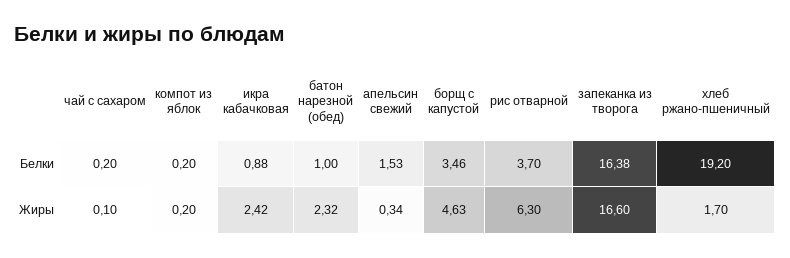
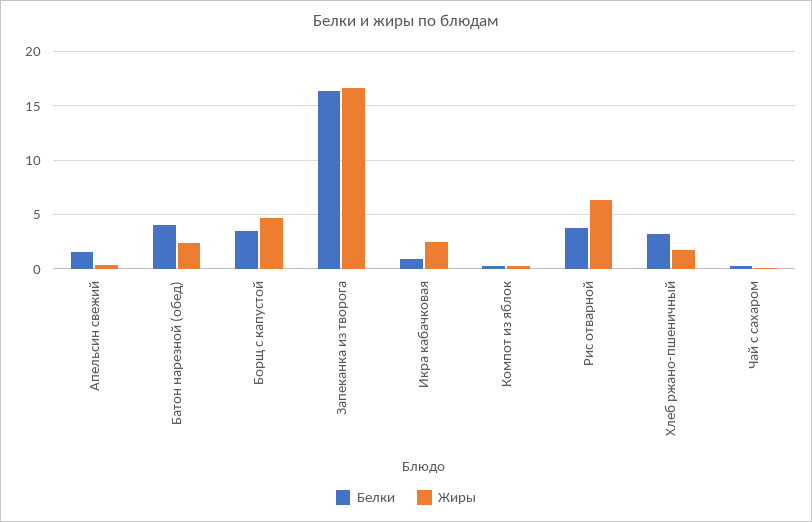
Белки, батон нарезной (обед): 1 -> 4
Белки, хлеб ржано-пшеничный: 19.2 -> 3

